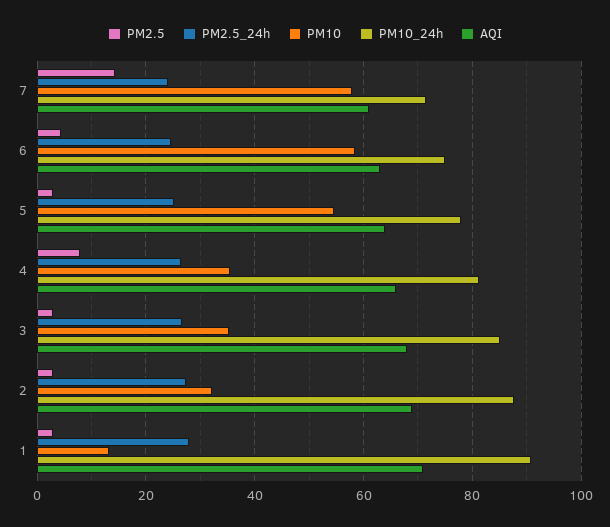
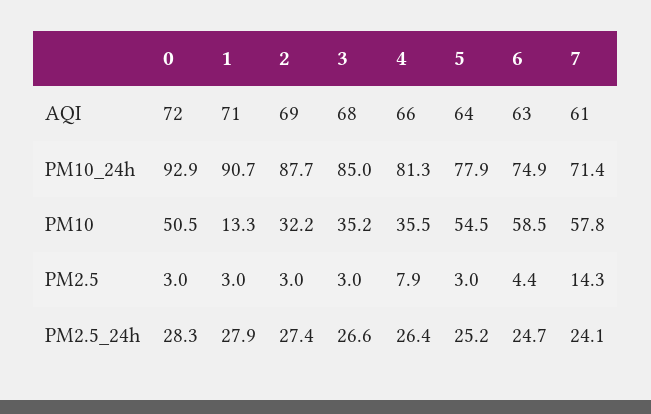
AQI, 0: none -> 72
PM10_24h, 0: none -> 92.9
PM10, 0: none -> 50.5
PM2.5, 0: none -> 3
PM2.5_24h, 0: none -> 28.3

